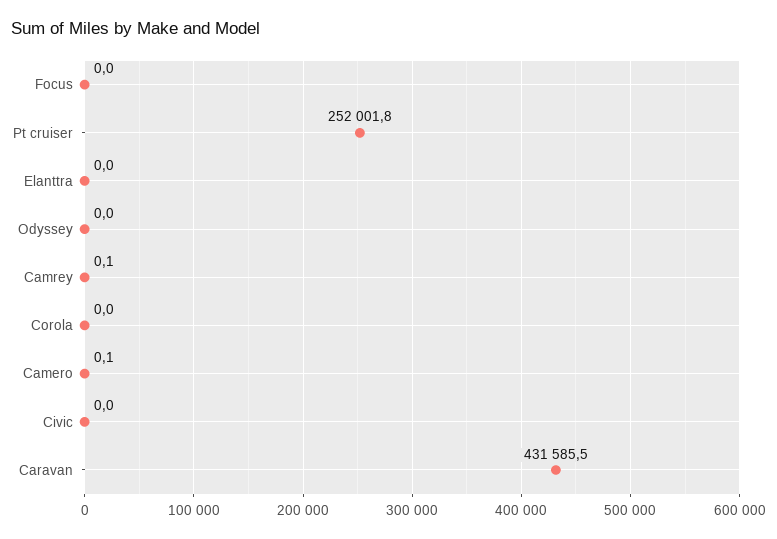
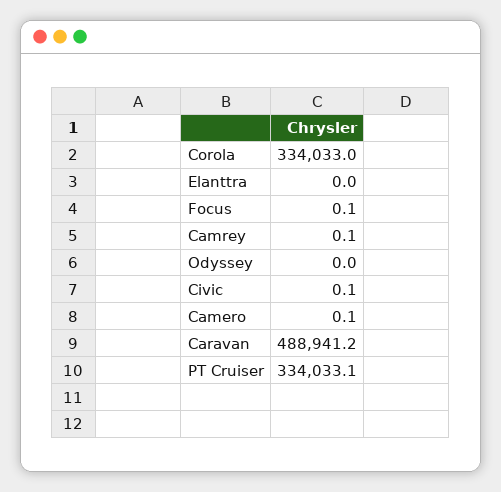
Focus: 0 -> 0.1
Pt cruiser: 252001.8 -> 334033.1
Corola: 0 -> 334033
Civic: 0 -> 0.1
Caravan: 431585.5 -> 488941.2

